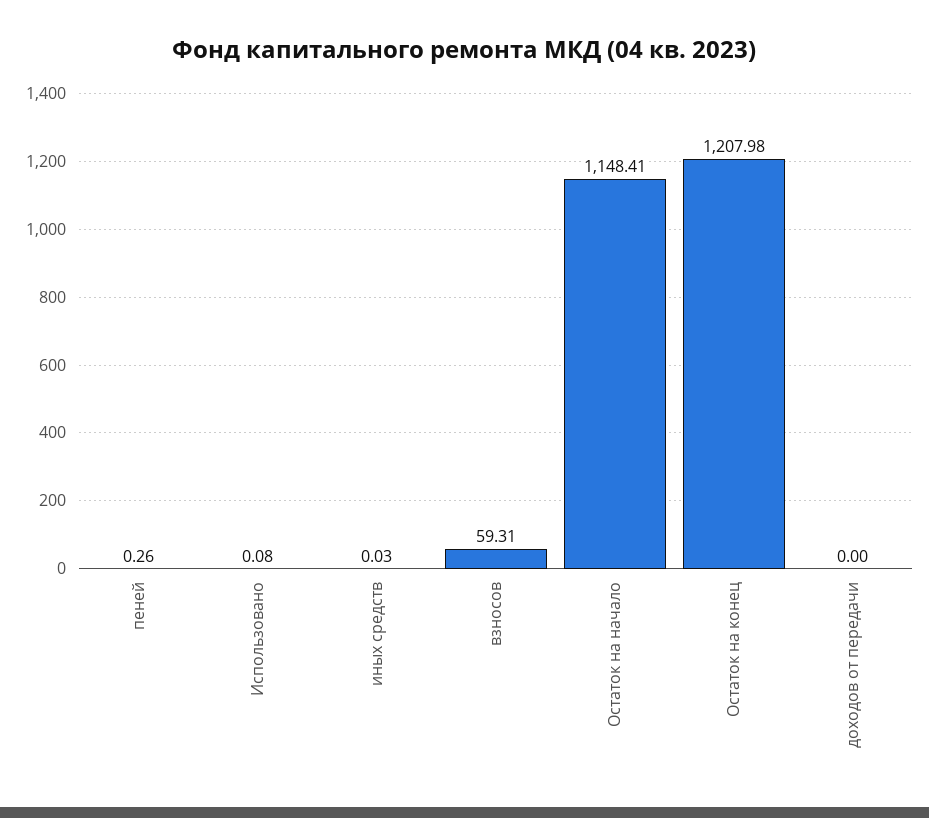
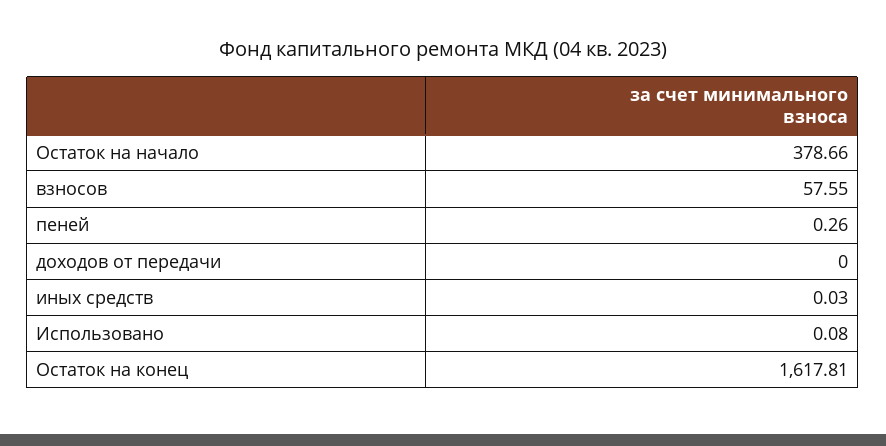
взносов: 59.31 -> 57.55
Остаток на начало: 1148.41 -> 378.66
Остаток на конец: 1207.98 -> 1617.81

